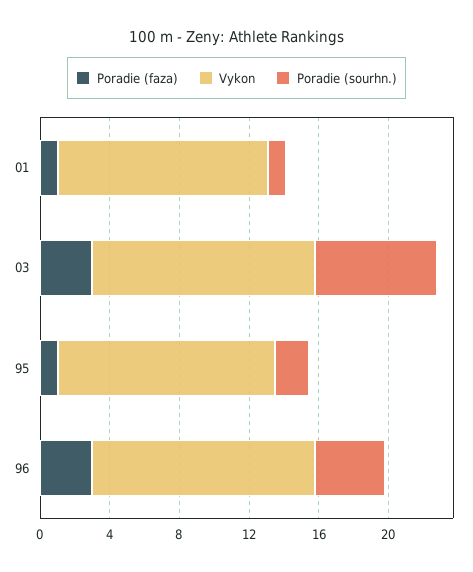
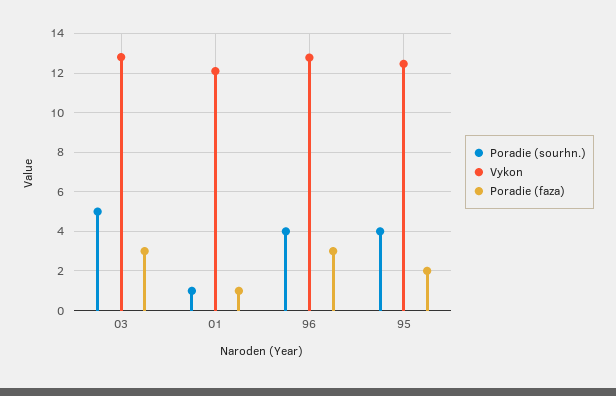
Poradie (sourhn.), 03: 7 -> 5
Poradie (faza), 95: 1 -> 2
Poradie (sourhn.), 95: 2 -> 4

